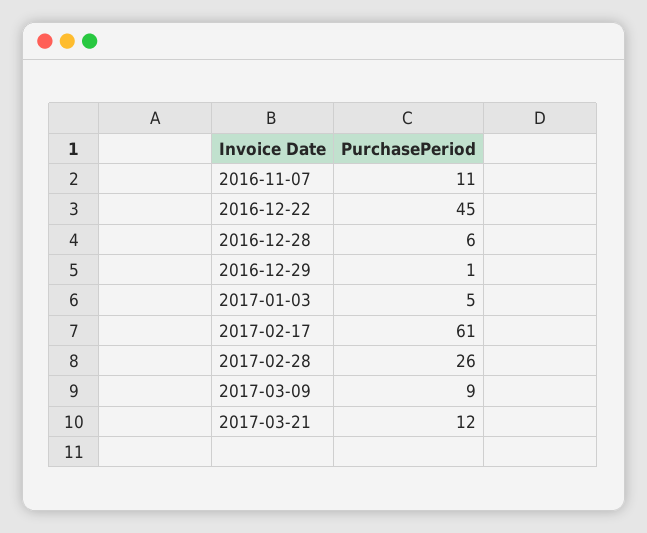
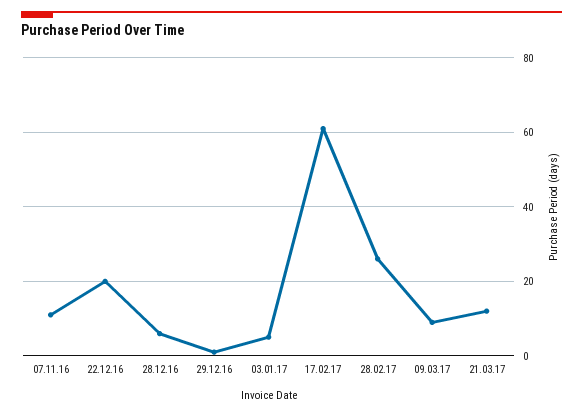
2016-12-22: 45 -> 20

